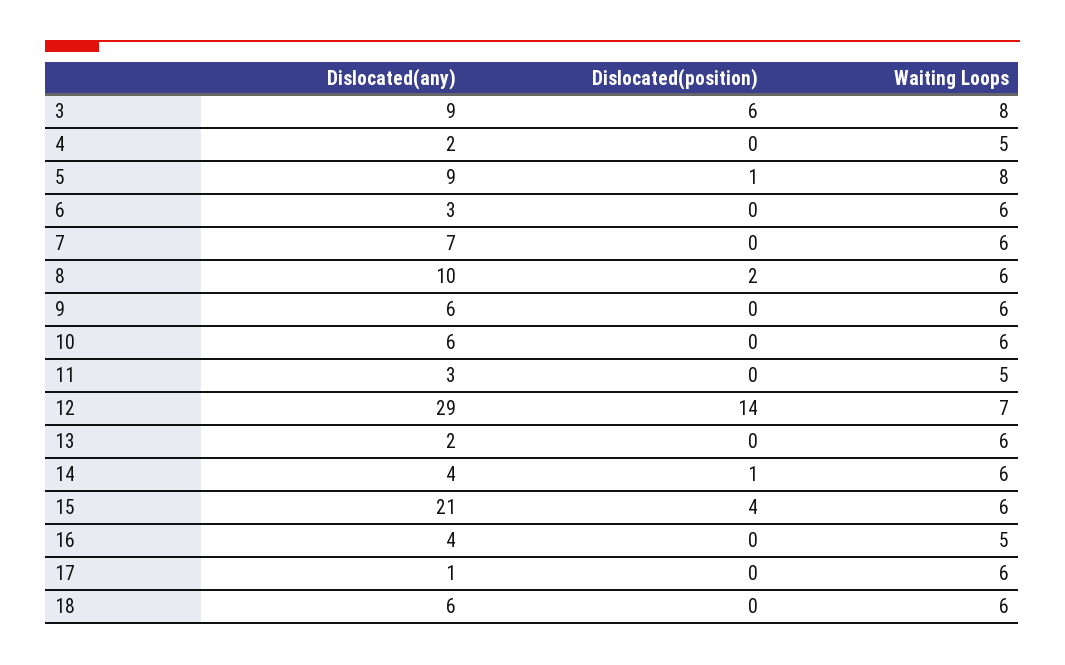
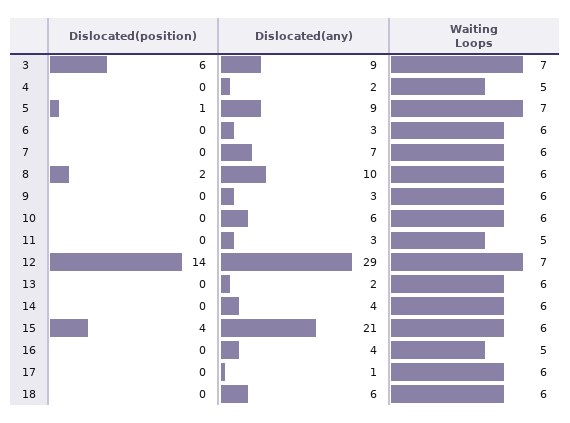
Waiting Loops, 3: 8 -> 7
Waiting Loops, 5: 8 -> 7
Dislocated(any), 9: 6 -> 3
Dislocated(position), 14: 1 -> 0

